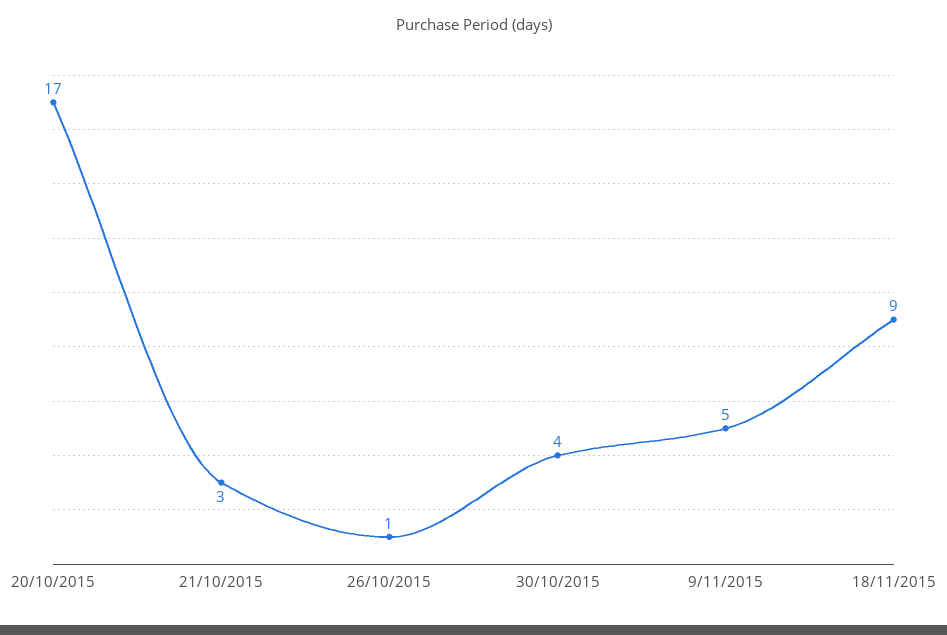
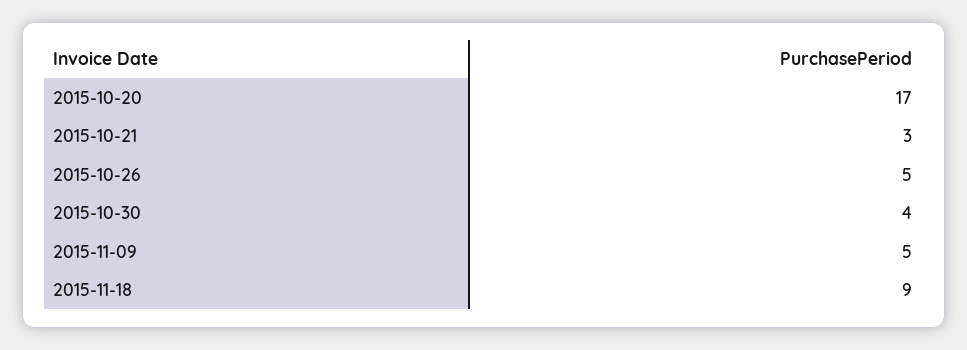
26/10/2015: 1 -> 5

